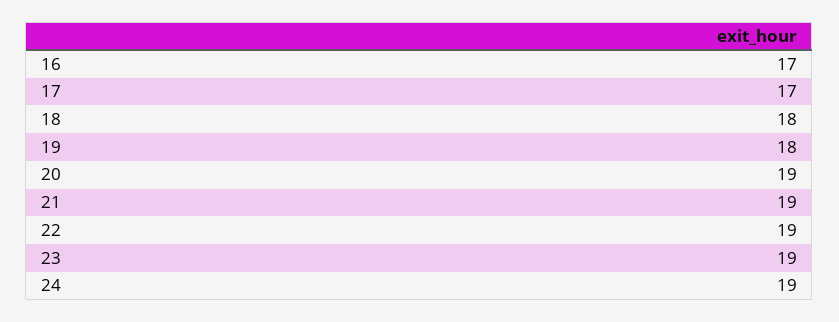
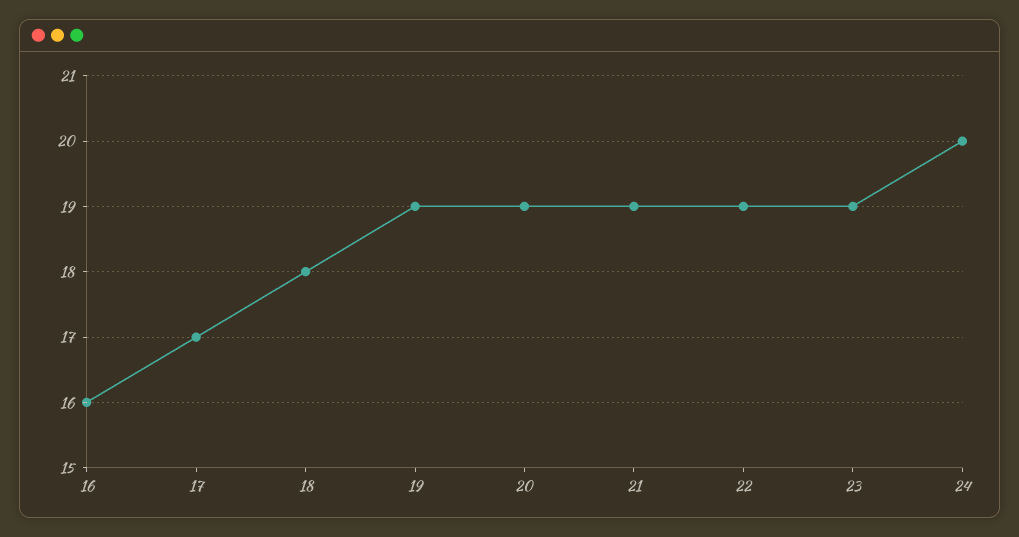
16: 17 -> 16
19: 18 -> 19
24: 19 -> 20

